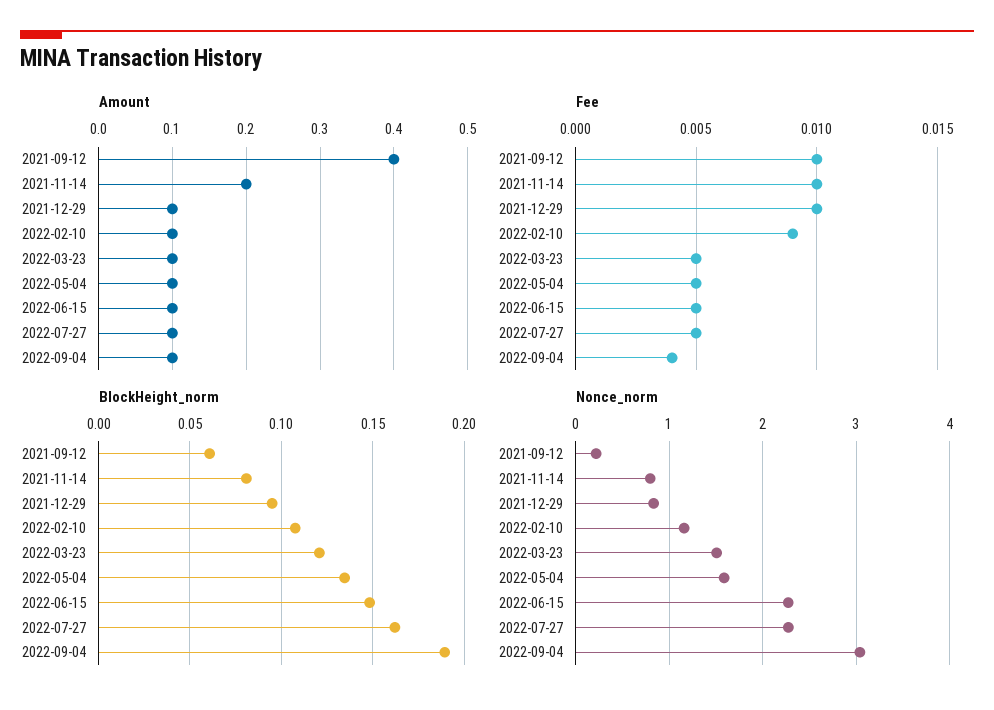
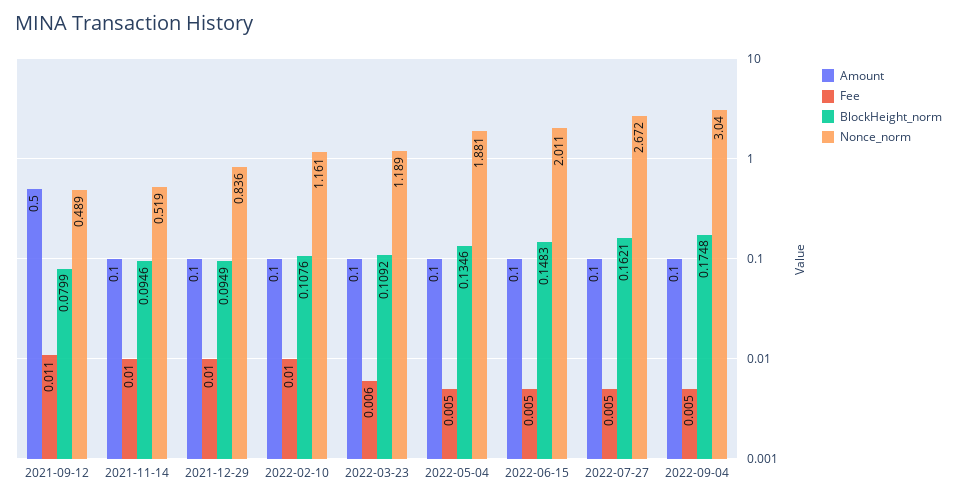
Amount, 2021-09-12: 0.4 -> 0.5
Amount, 2021-11-14: 0.2 -> 0.1
Fee, 2021-09-12: 0.01 -> 0.011
Fee, 2022-02-10: 0.009 -> 0.01
Fee, 2022-03-23: 0.005 -> 0.006
Fee, 2022-09-04: 0.004 -> 0.005
BlockHeight_norm, 2021-09-12: 0.06 -> 0.0799
BlockHeight_norm, 2021-11-14: 0.08 -> 0.0946
BlockHeight_norm, 2022-03-23: 0.12 -> 0.1092
BlockHeight_norm, 2022-09-04: 0.19 -> 0.1748
Nonce_norm, 2021-09-12: 0.2 -> 0.489
Nonce_norm, 2021-11-14: 0.8 -> 0.519
Nonce_norm, 2022-03-23: 1.5 -> 1.189
Nonce_norm, 2022-05-04: 1.6 -> 1.881
Nonce_norm, 2022-06-15: 2.3 -> 2.011
Nonce_norm, 2022-07-27: 2.3 -> 2.672

